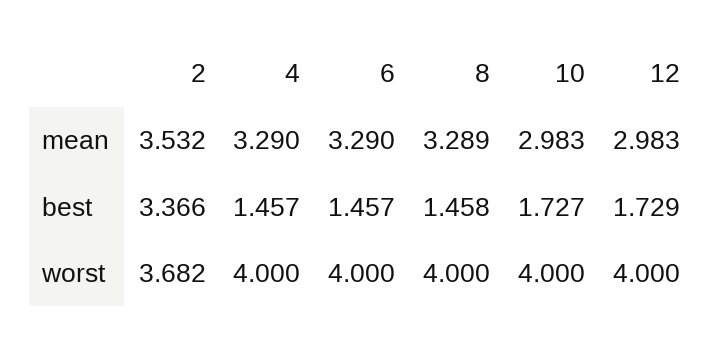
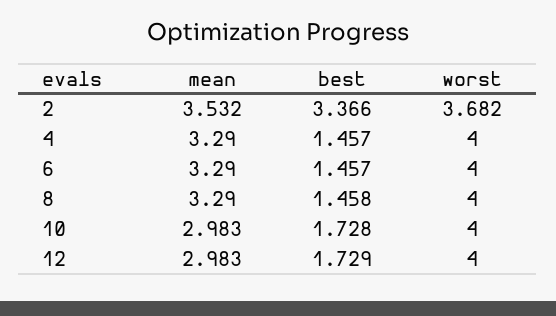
8, mean: 3.289 -> 3.29
10, best: 1.727 -> 1.728

